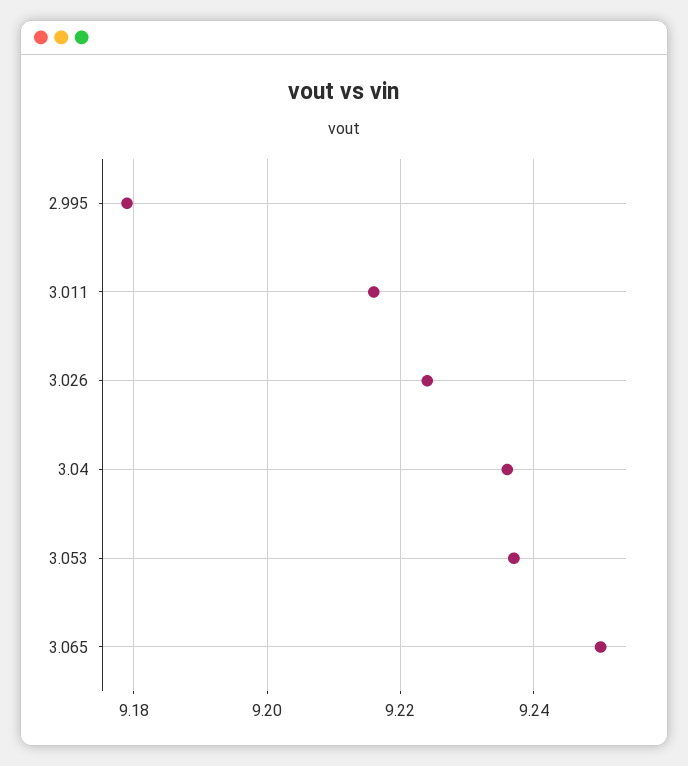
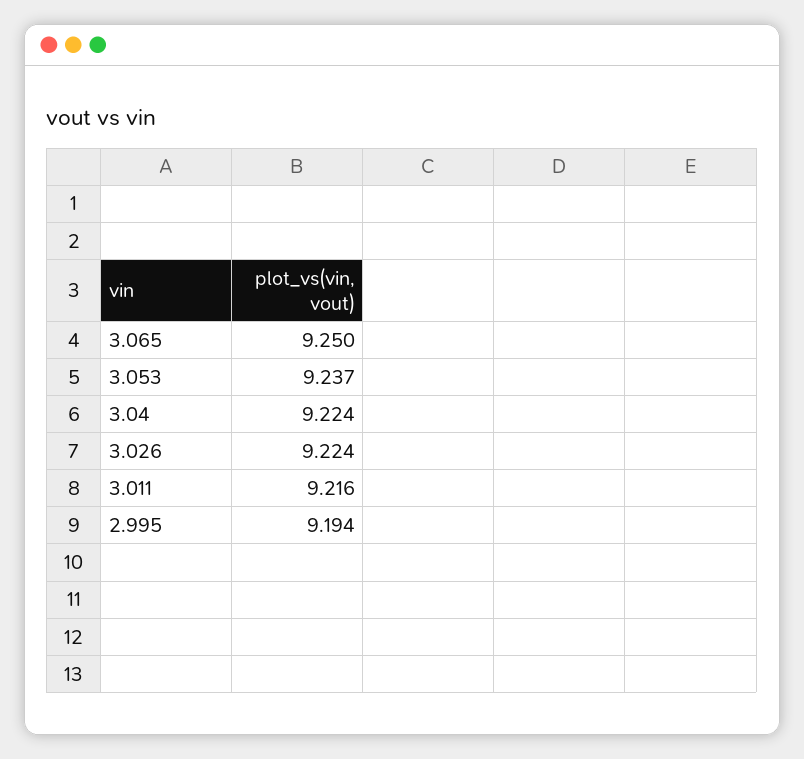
2.995: 9.18 -> 9.194
3.04: 9.235 -> 9.224

